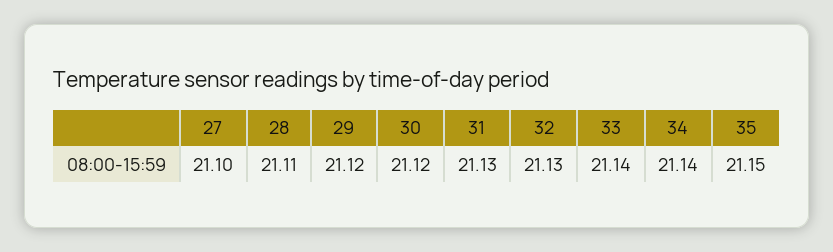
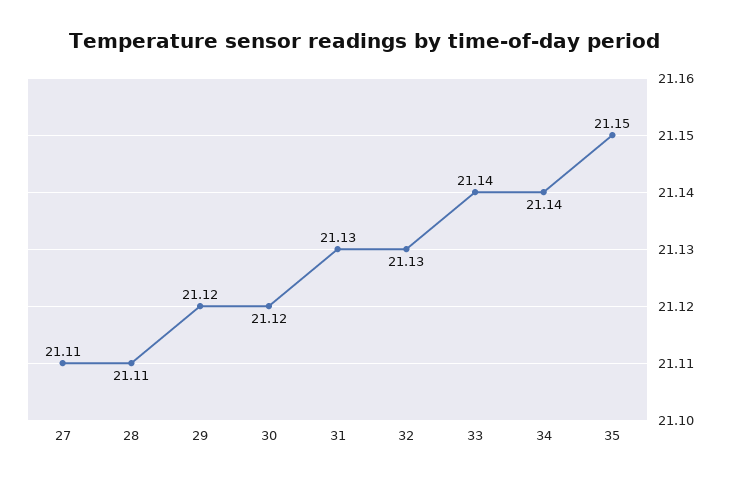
27: 21.1 -> 21.11

